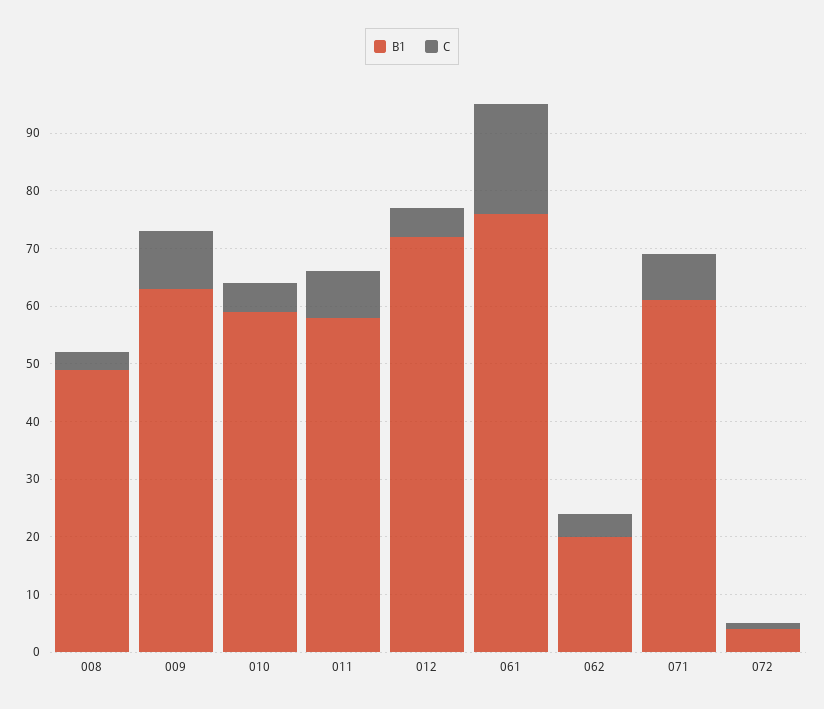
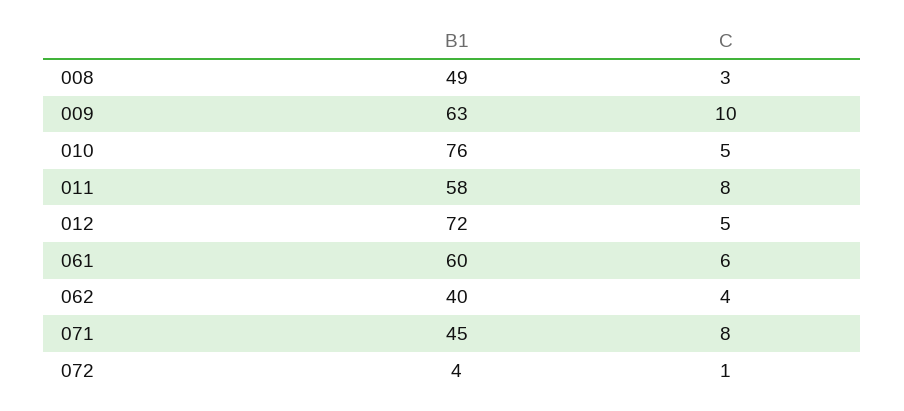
B1, 010: 60 -> 76
B1, 061: 75 -> 60
C, 061: 20 -> 6
B1, 062: 20 -> 40
B1, 071: 60 -> 45

